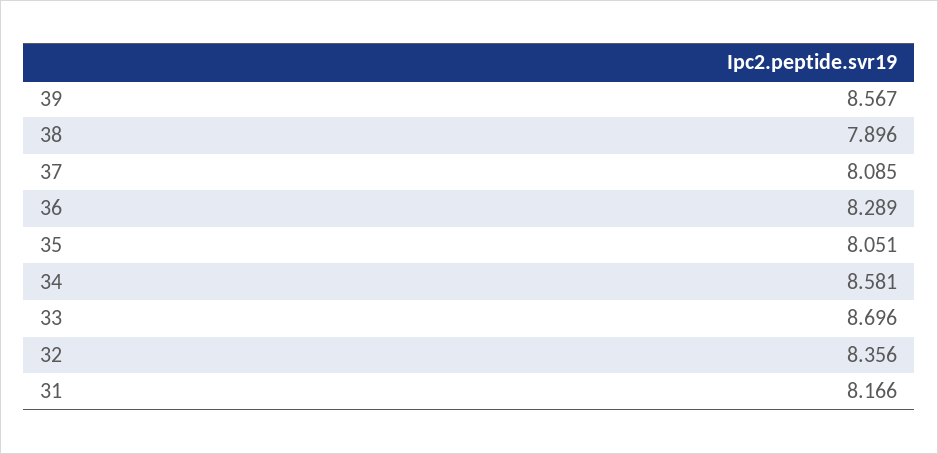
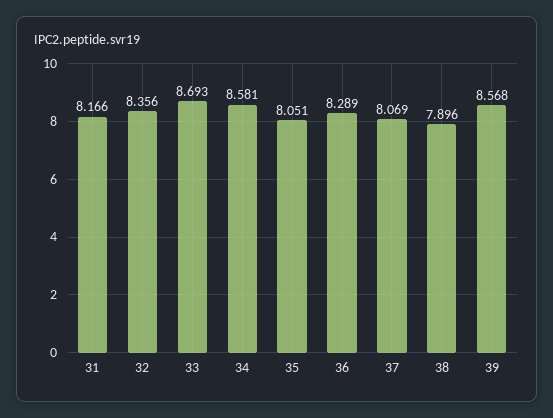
39: 8.567 -> 8.568
37: 8.085 -> 8.069
33: 8.696 -> 8.693

